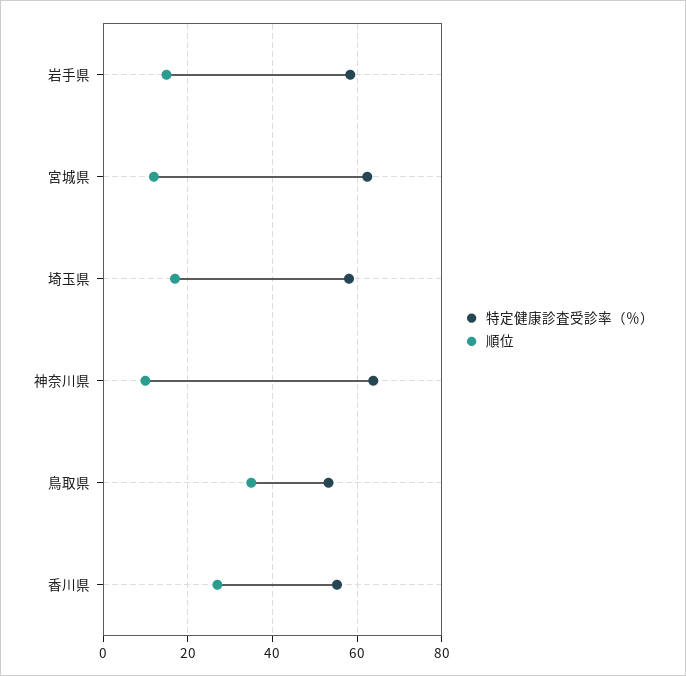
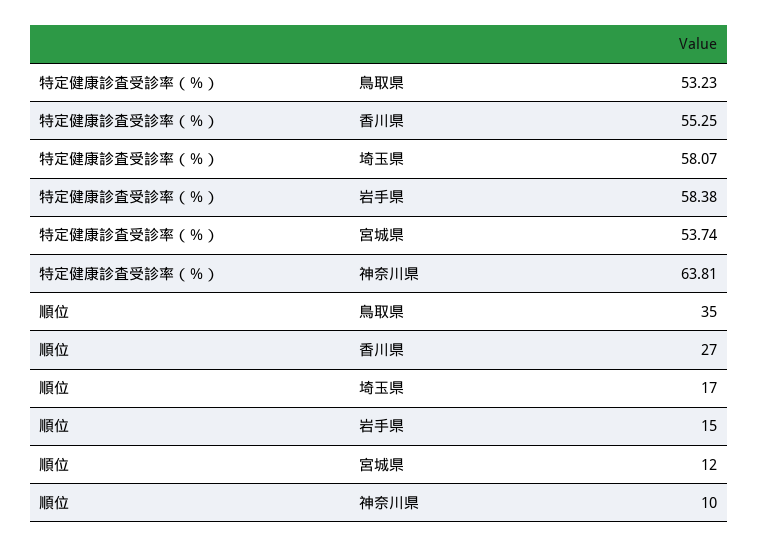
特定健康診査受診率（％）, 宮城県: 62 -> 53.74

